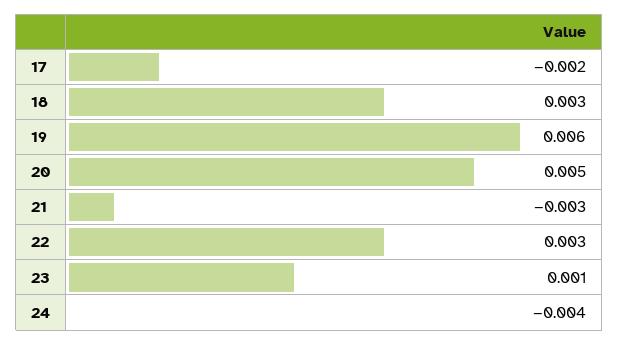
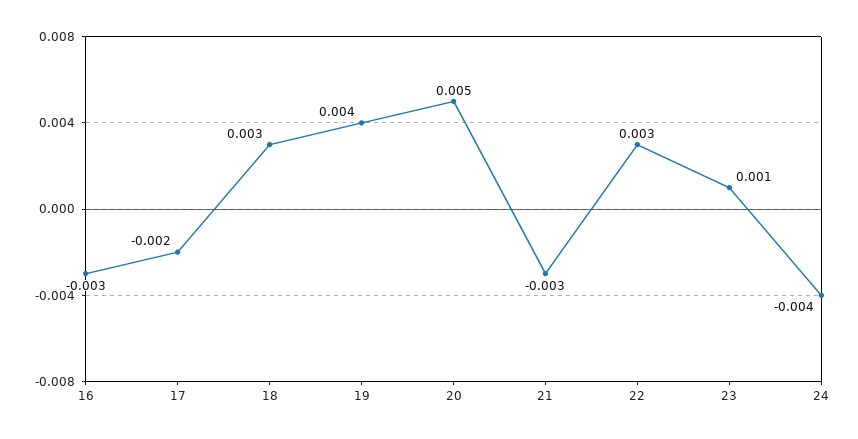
19: 0.006 -> 0.004
16: none -> -0.003

